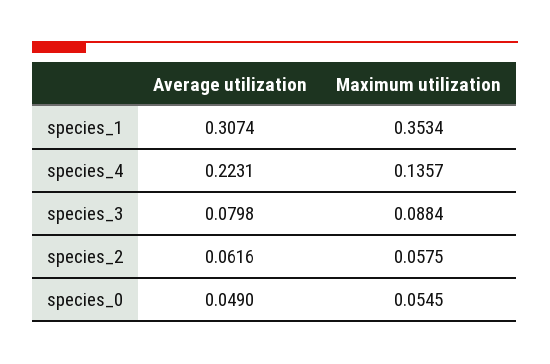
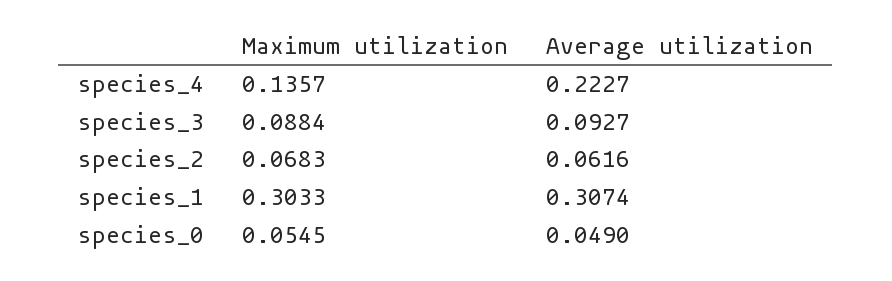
Maximum utilization, species_1: 0.3534 -> 0.3033
Average utilization, species_4: 0.2231 -> 0.2227
Average utilization, species_3: 0.0798 -> 0.0927
Maximum utilization, species_2: 0.0575 -> 0.0683

